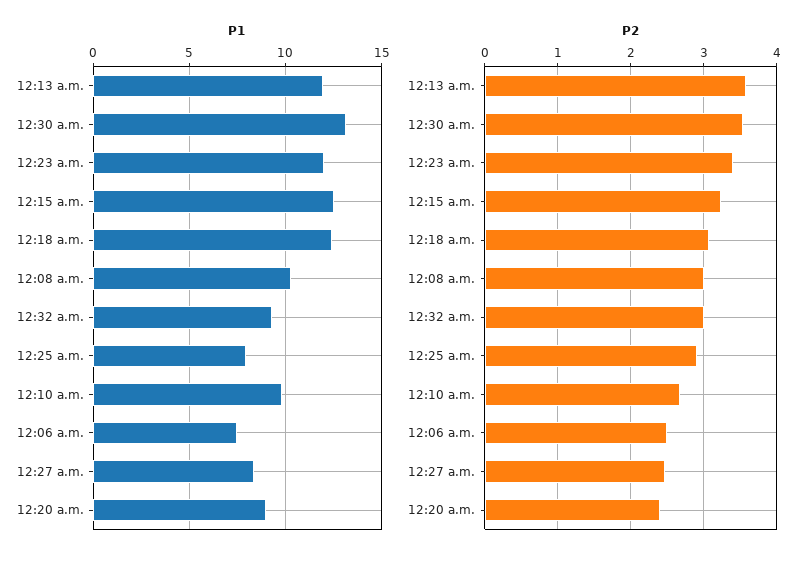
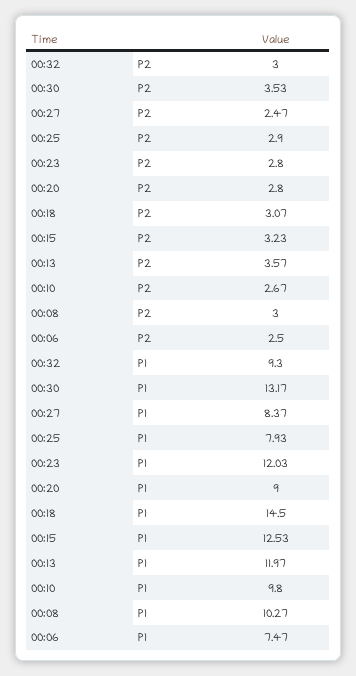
P1, 12:18 a.m.: 12.5 -> 14.5
P2, 12:23 a.m.: 3.4 -> 2.8
P2, 12:20 a.m.: 2.4 -> 2.8

